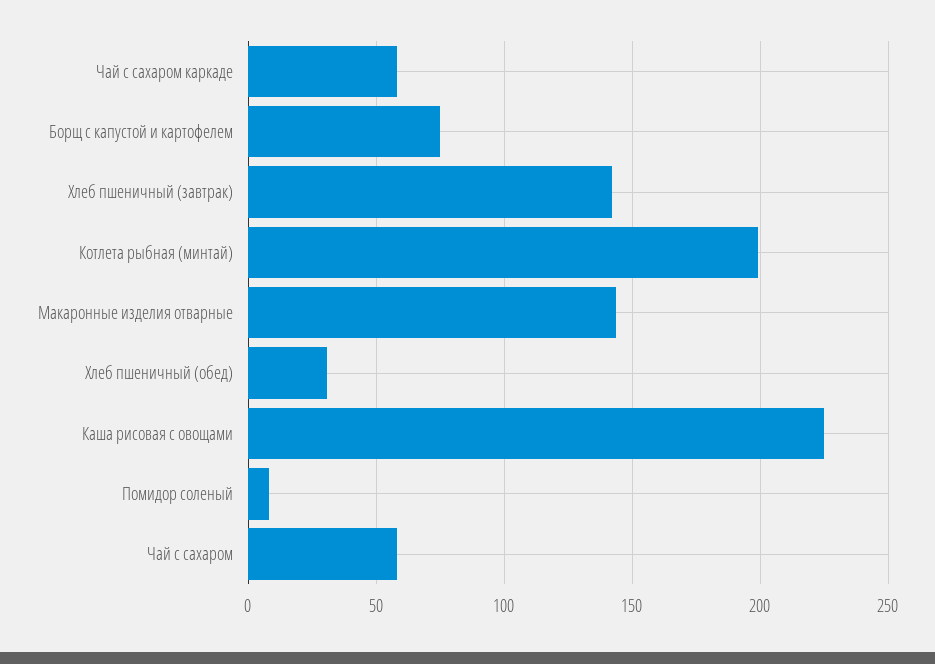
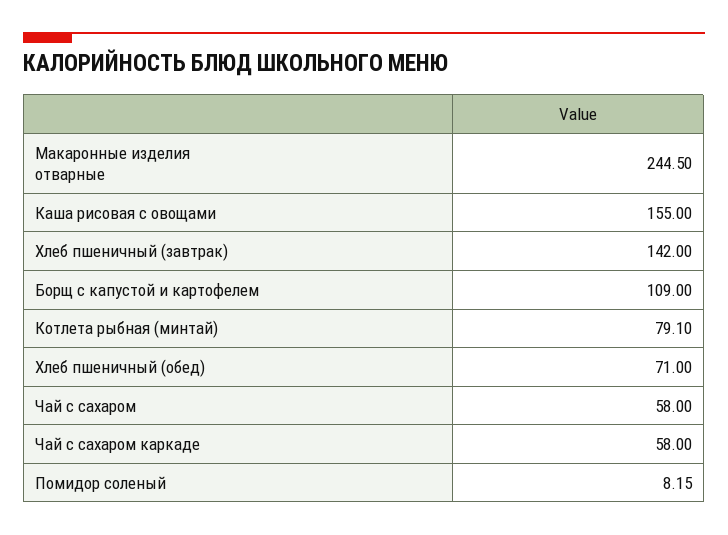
Борщ с капустой и картофелем: 75 -> 109
Котлета рыбная (минтай): 200 -> 79.1
Макаронные изделия отварные: 145 -> 244.5
Хлеб пшеничный (обед): 30 -> 71
Каша рисовая с овощами: 225 -> 155

